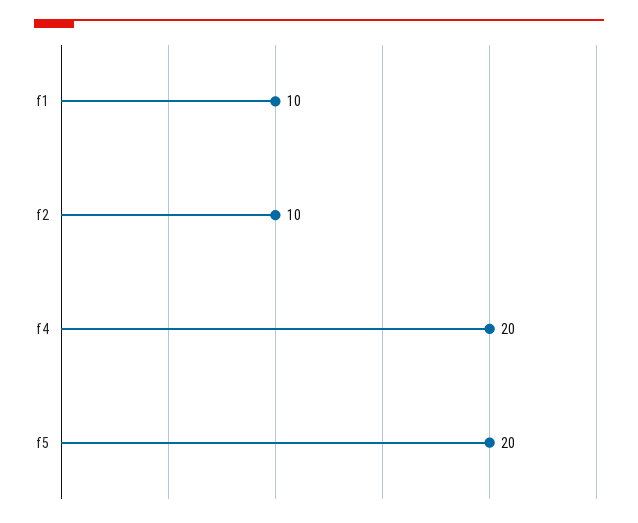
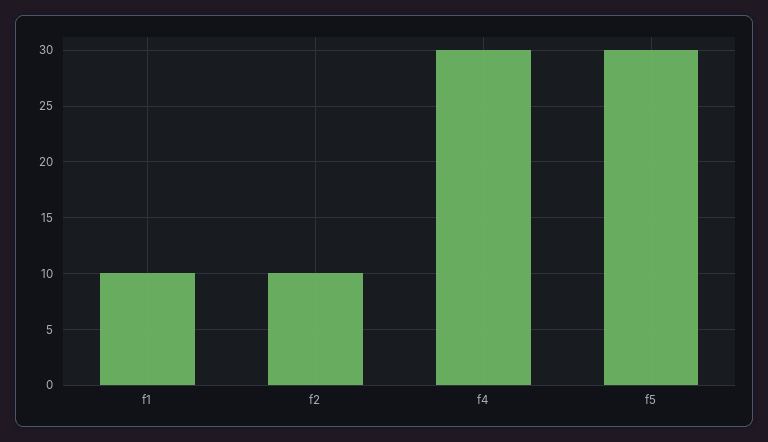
f4: 20 -> 30
f5: 20 -> 30

